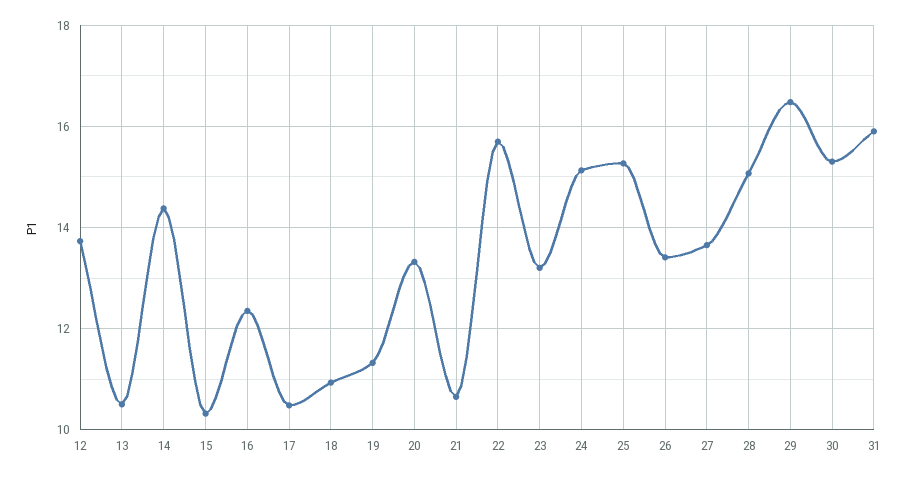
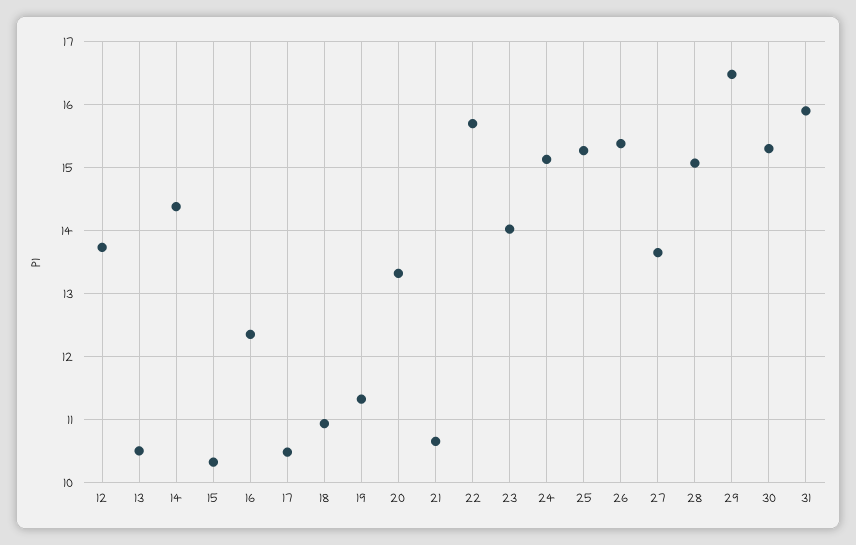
23: 13.2 -> 14
26: 13.4 -> 15.4

